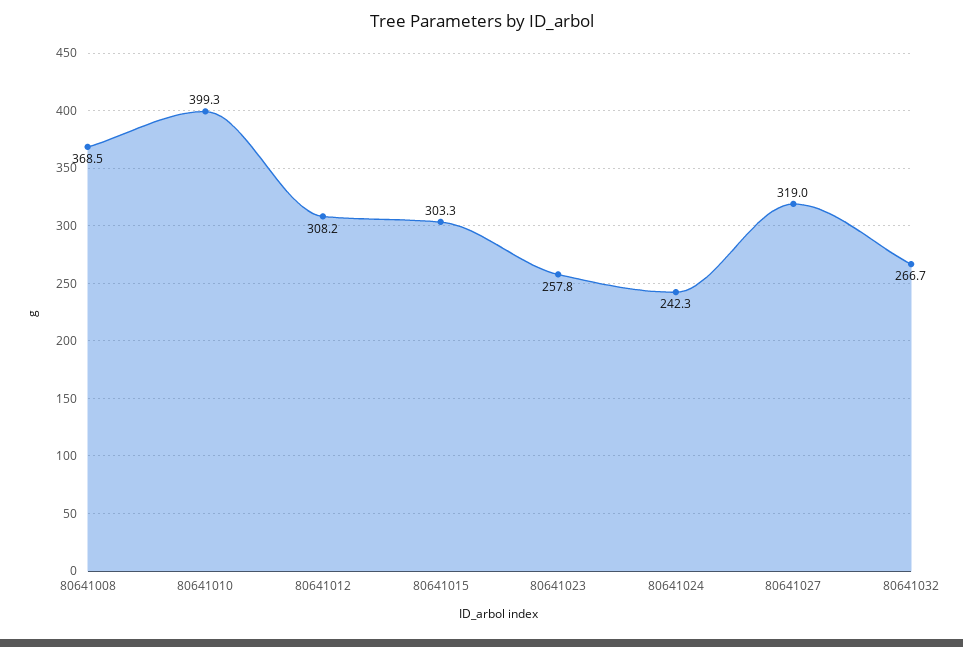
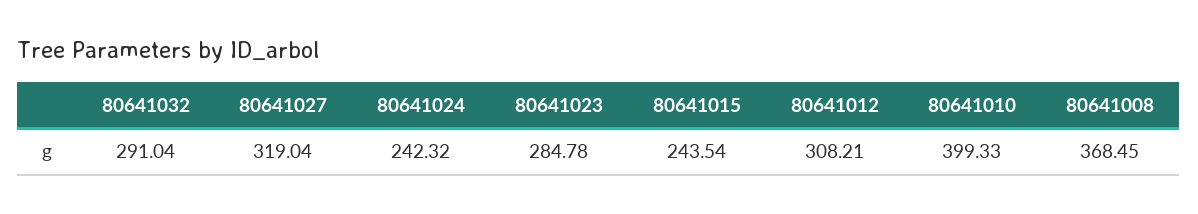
80641015: 303.3 -> 243.54
80641023: 257.8 -> 284.78
80641032: 266.7 -> 291.04

